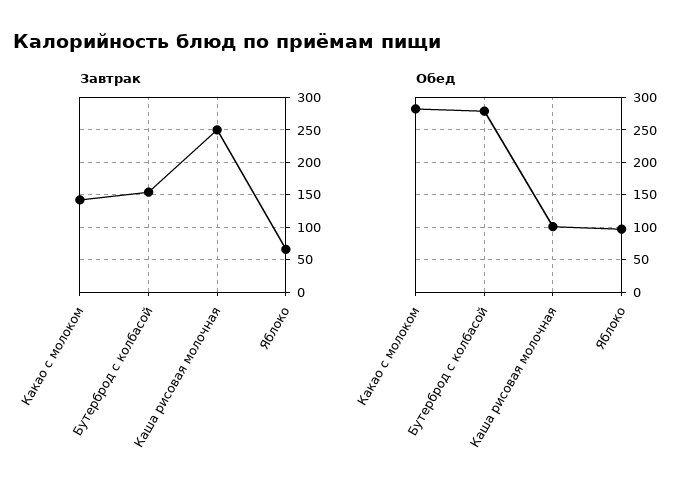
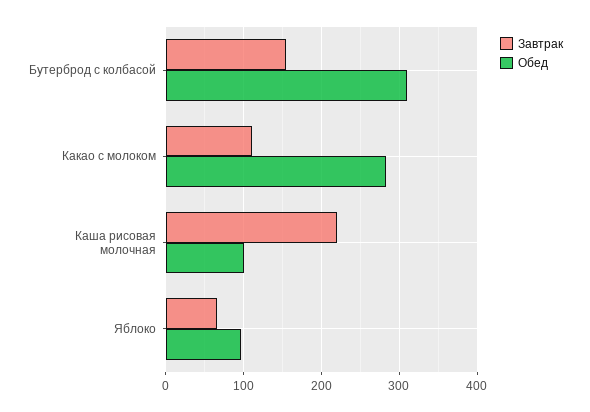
Завтрак, Какао с молоком: 140 -> 110
Завтрак, Каша рисовая молочная: 250 -> 220
Обед, Бутерброд с колбасой: 280 -> 310

